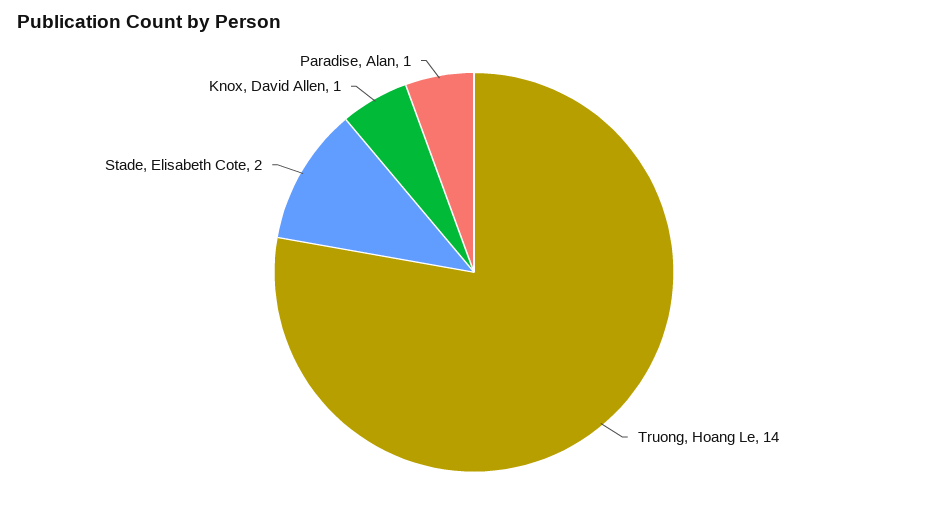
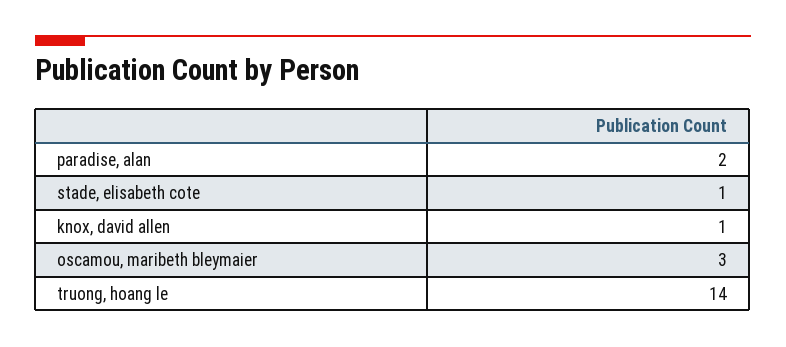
Stade, Elisabeth Cote: 2 -> 1
Paradise, Alan: 1 -> 2
oscamou, maribeth bleymaier: none -> 3

